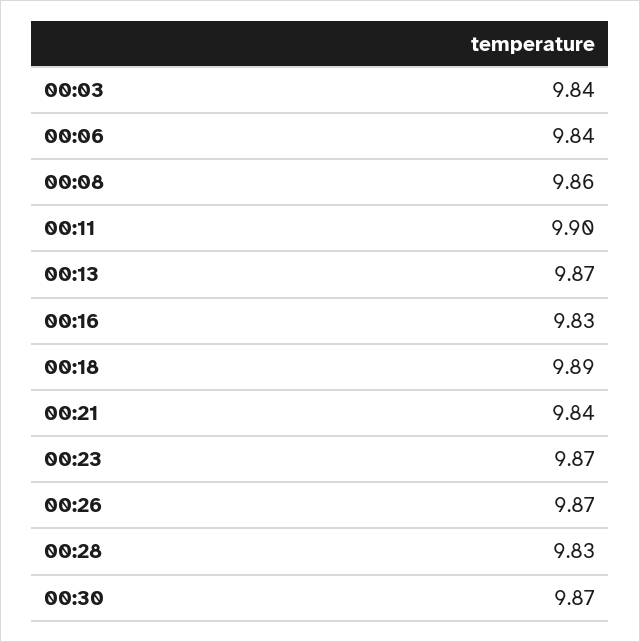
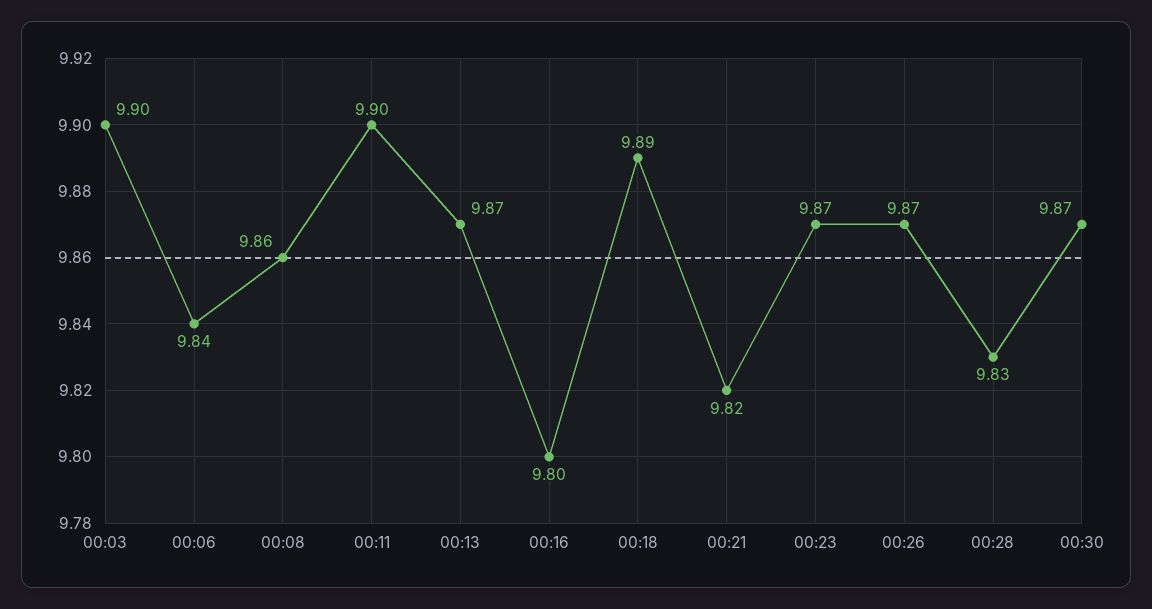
00:03: 9.84 -> 9.9
00:16: 9.83 -> 9.8
00:21: 9.84 -> 9.82

